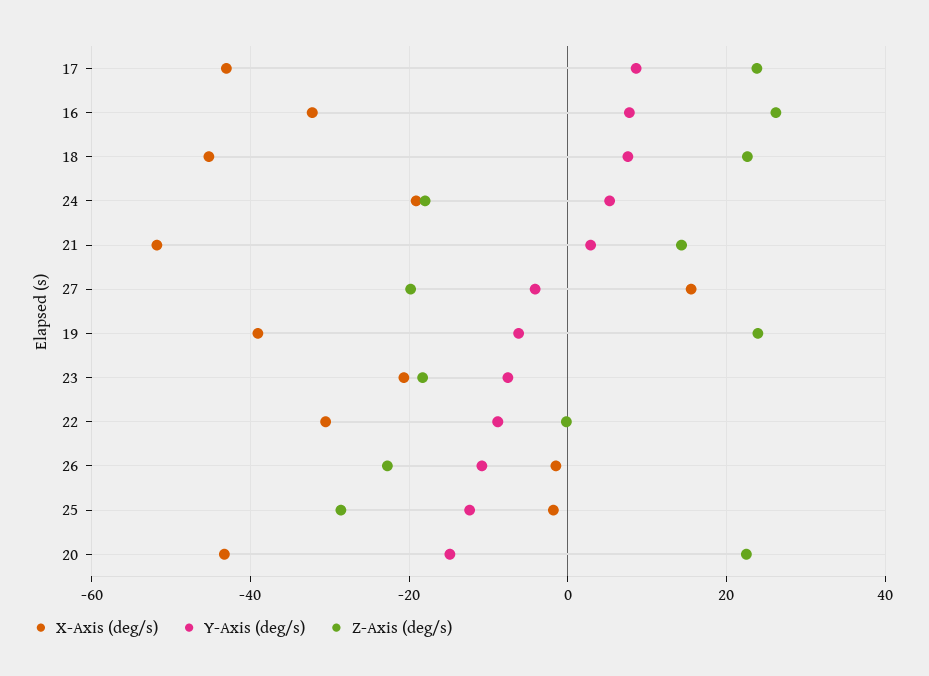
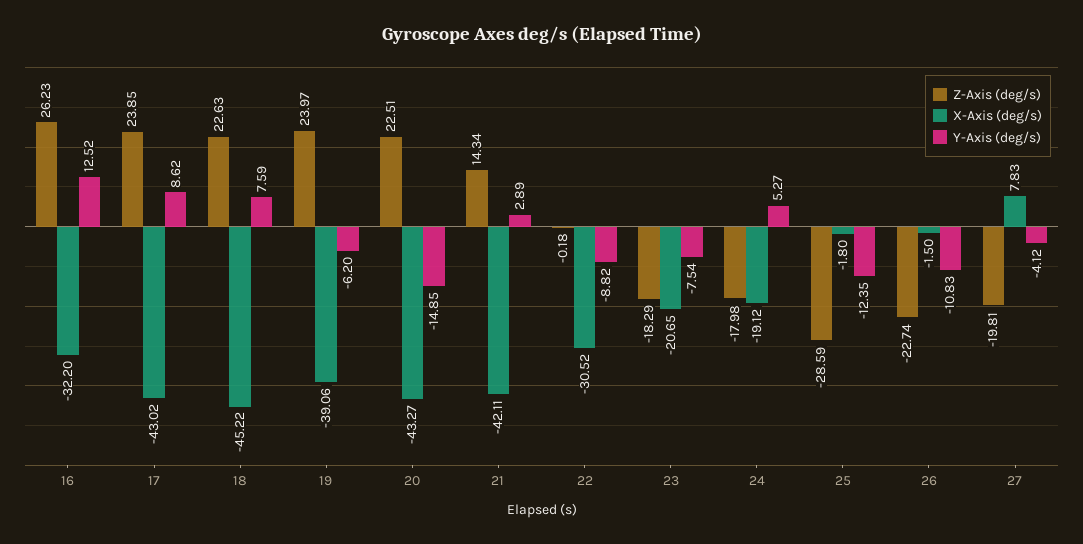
Y-Axis (deg/s), 16: 8 -> 12.52
X-Axis (deg/s), 21: -52 -> -42.11
X-Axis (deg/s), 27: 16 -> 7.83

